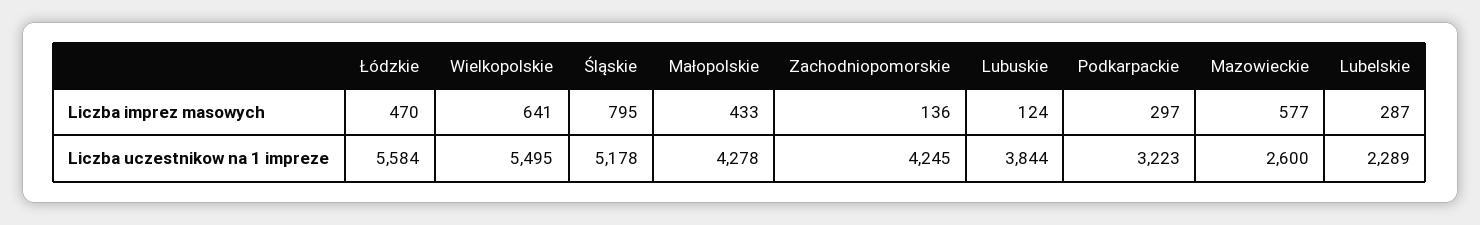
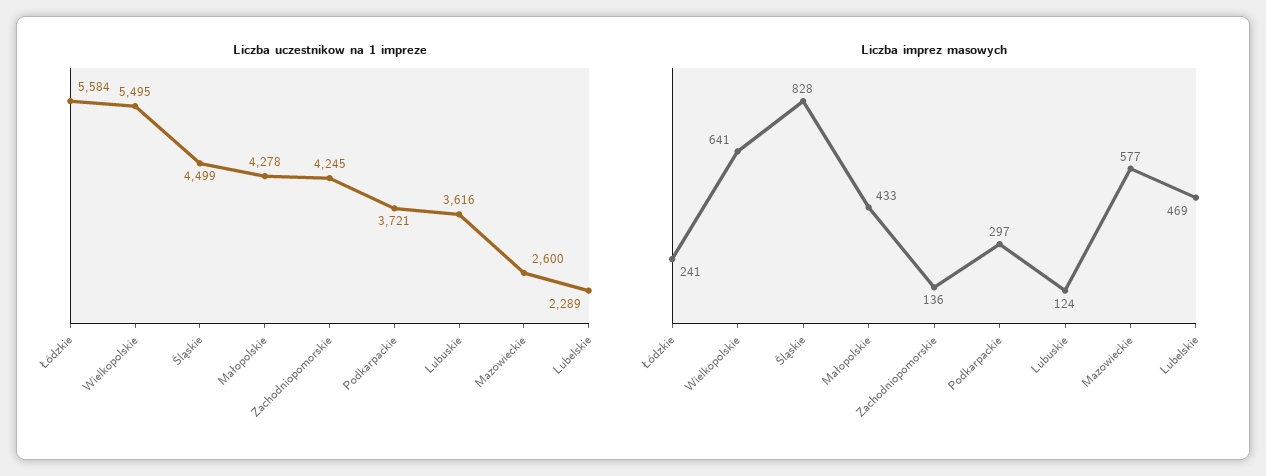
Liczba imprez masowych, Łódzkie: 470 -> 241
Liczba imprez masowych, Śląskie: 795 -> 828
Liczba imprez masowych, Lubelskie: 287 -> 469
Liczba uczestnikow na 1 impreze, Śląskie: 5178 -> 4499
Liczba uczestnikow na 1 impreze, Lubuskie: 3844 -> 3616
Liczba uczestnikow na 1 impreze, Podkarpackie: 3223 -> 3721

